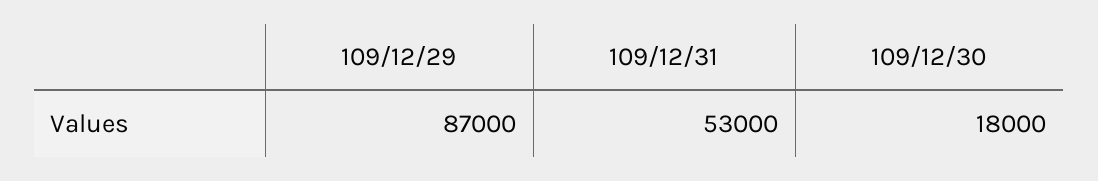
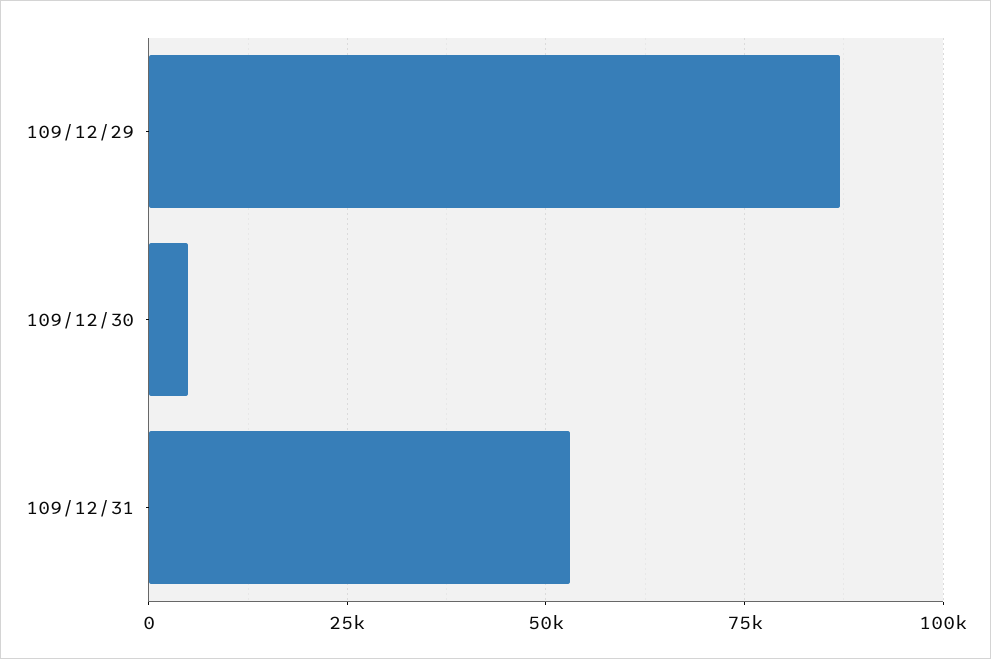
109/12/30: 18000 -> 5000

